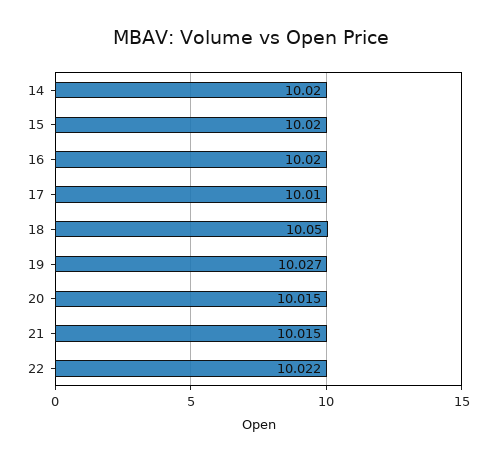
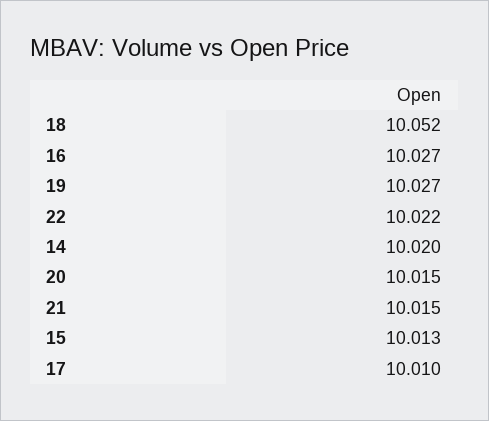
15: 10.02 -> 10.013
16: 10.02 -> 10.027
18: 10.05 -> 10.052

